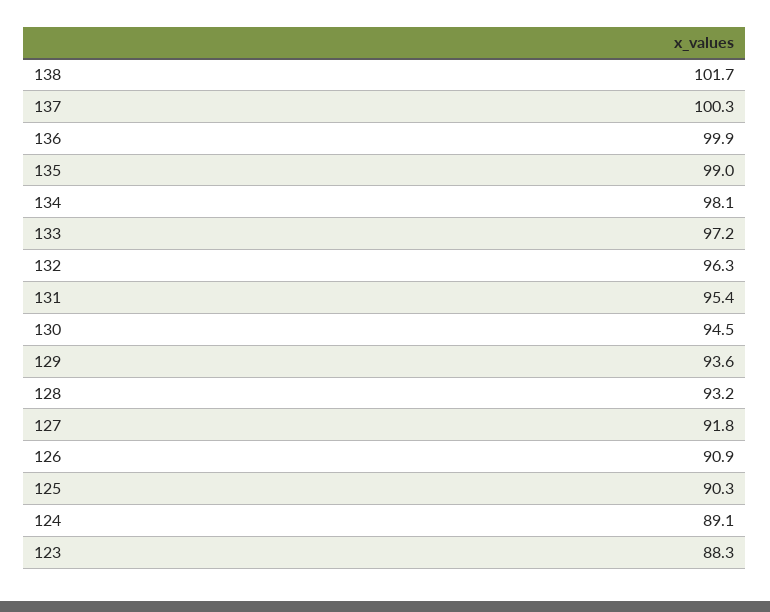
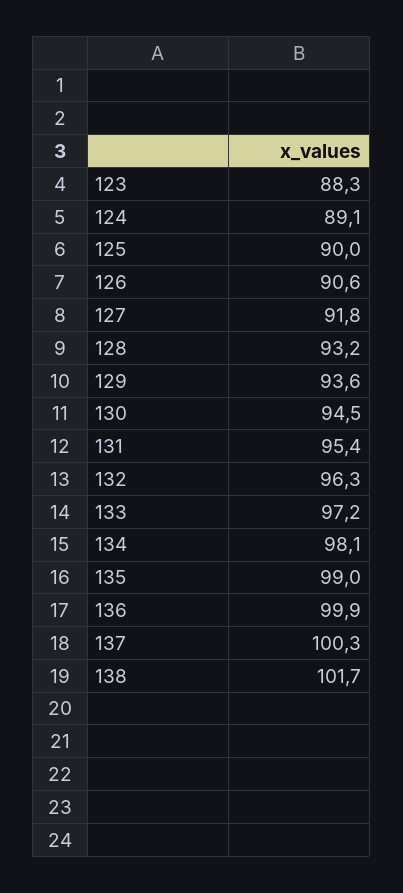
126: 90.9 -> 90.6
125: 90.3 -> 90

